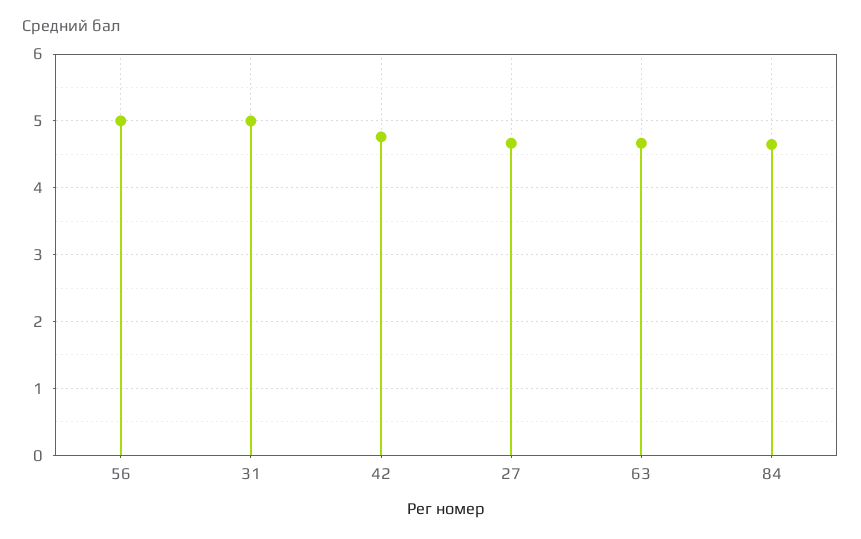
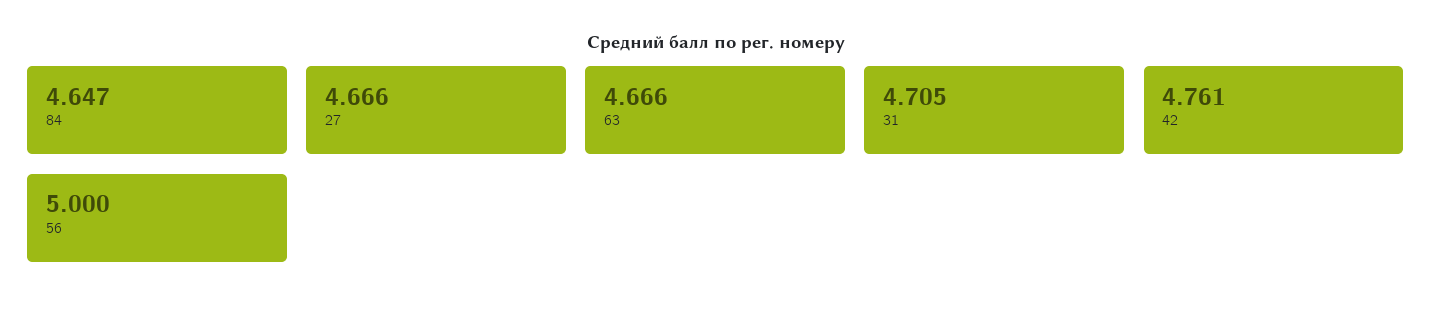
31: 5 -> 4.705

